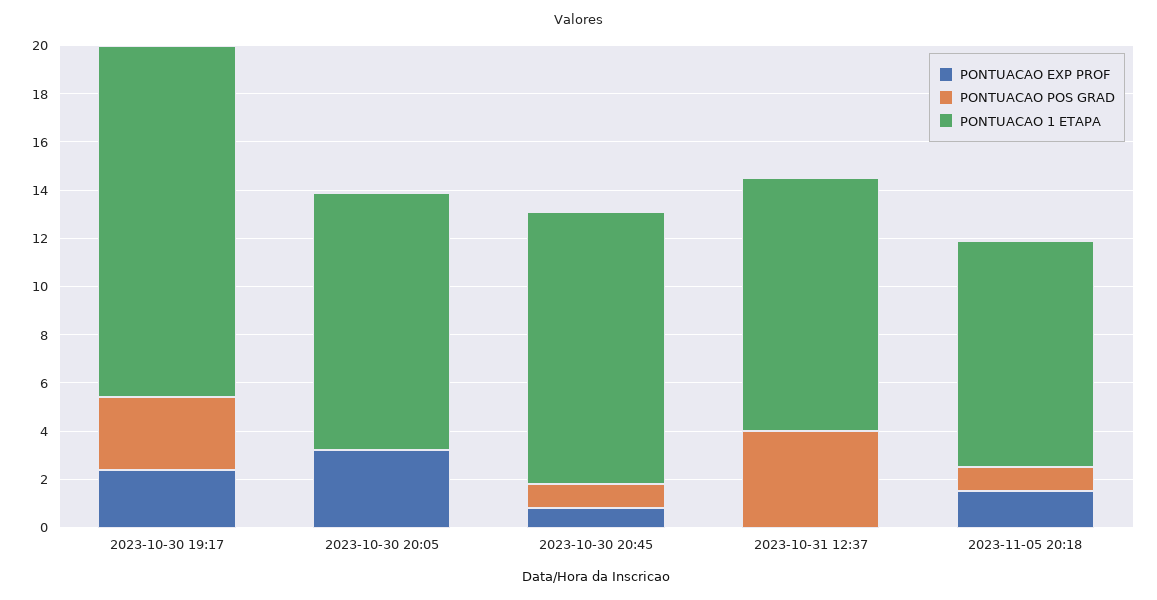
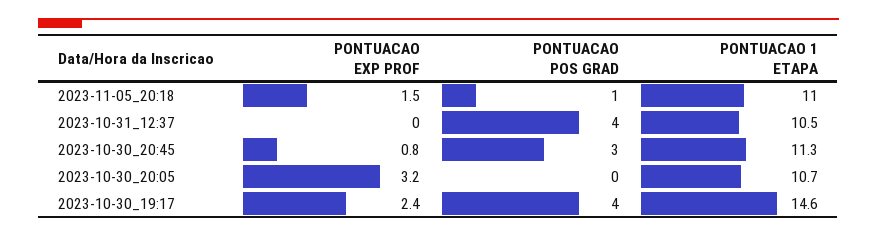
PONTUACAO POS GRAD, 2023-10-30 19:17: 3 -> 4
PONTUACAO POS GRAD, 2023-10-30 20:45: 1 -> 3
PONTUACAO 1 ETAPA, 2023-11-05 20:18: 9.5 -> 11

